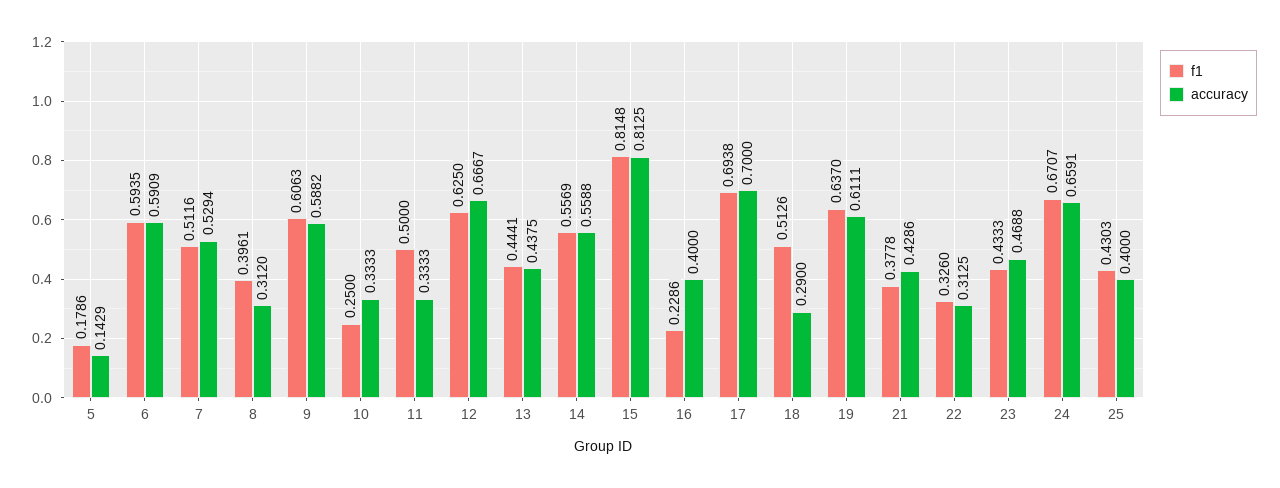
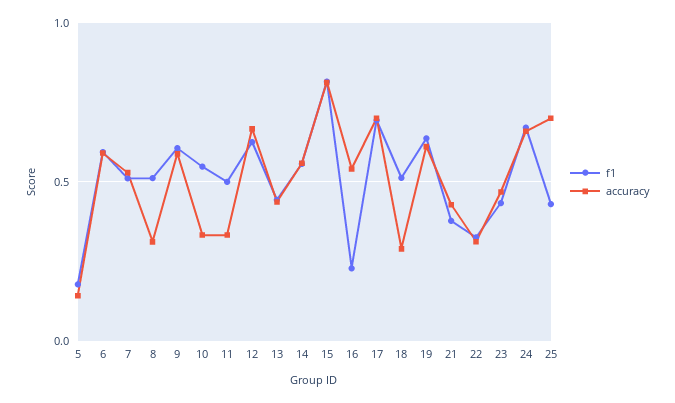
f1, 8: 0.3961 -> 0.5
f1, 10: 0.25 -> 0.55
accuracy, 16: 0.4 -> 0.55
accuracy, 25: 0.4 -> 0.7

